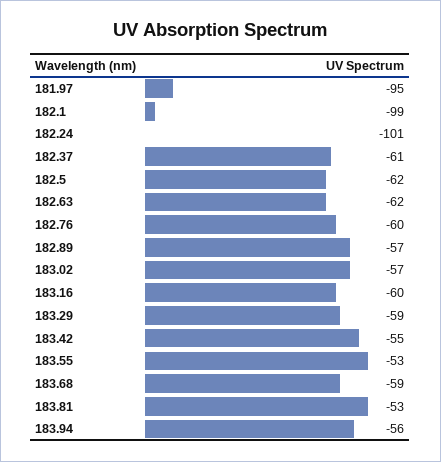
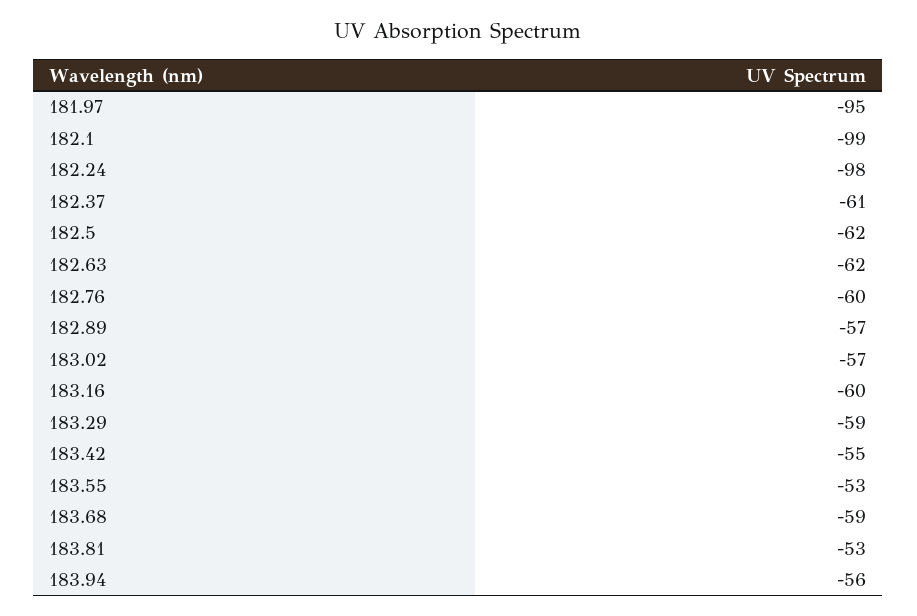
182.24: -101 -> -98

